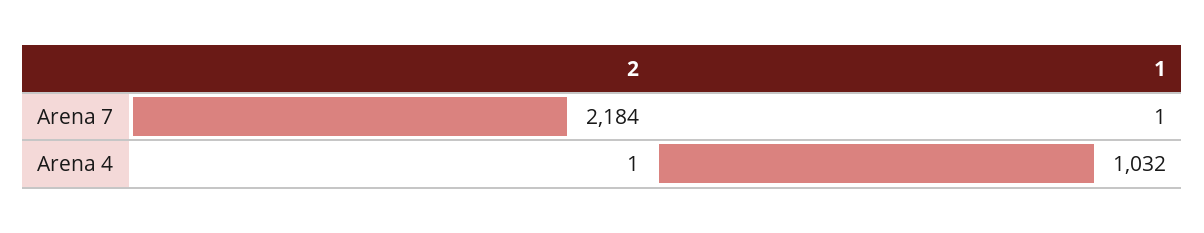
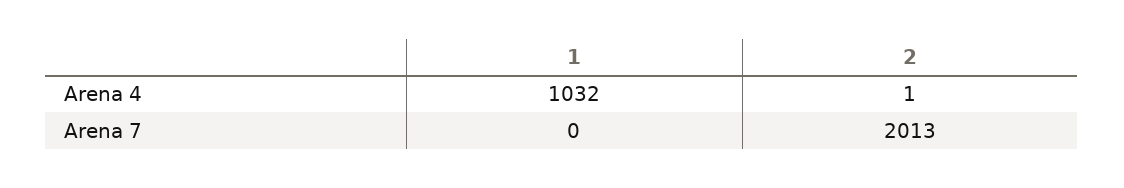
2, Arena 7: 2184 -> 2013
1, Arena 7: 1 -> 0

